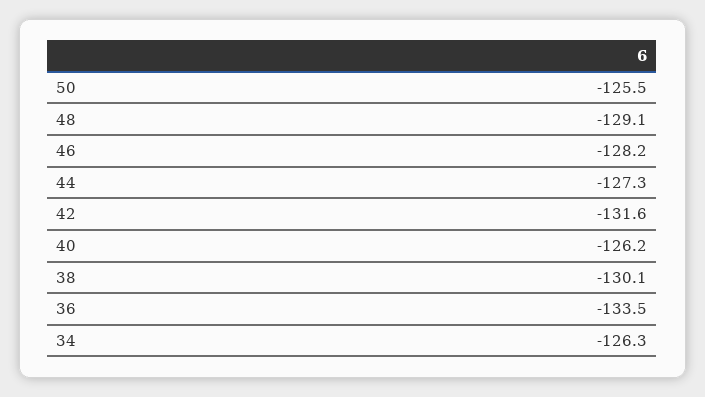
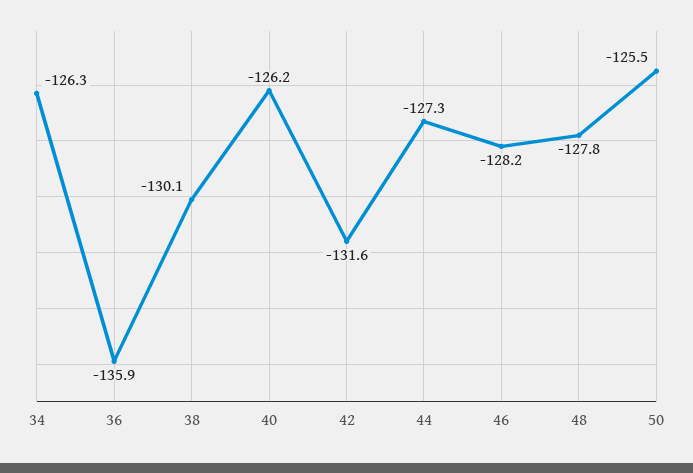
48: -129.1 -> -127.8
36: -133.5 -> -135.9

